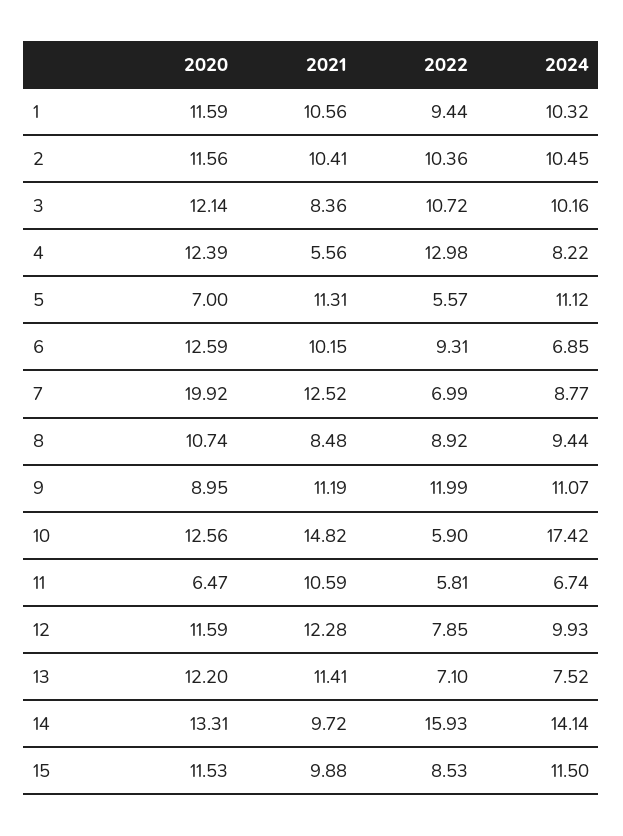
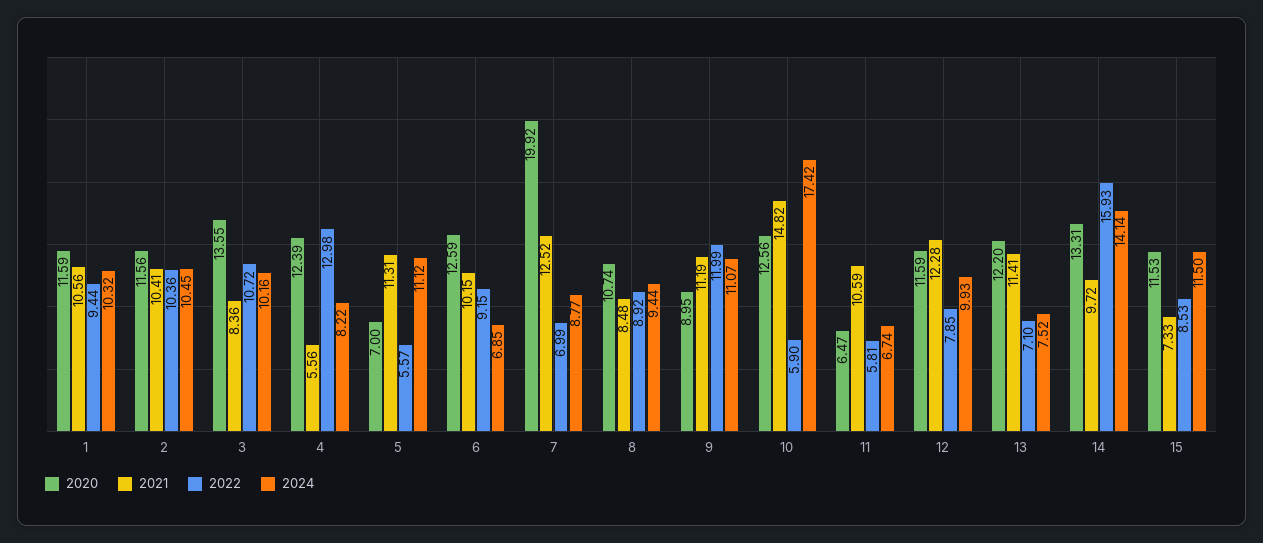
2020, 3: 12.14 -> 13.55
2022, 6: 9.31 -> 9.15
2021, 15: 9.88 -> 7.33

